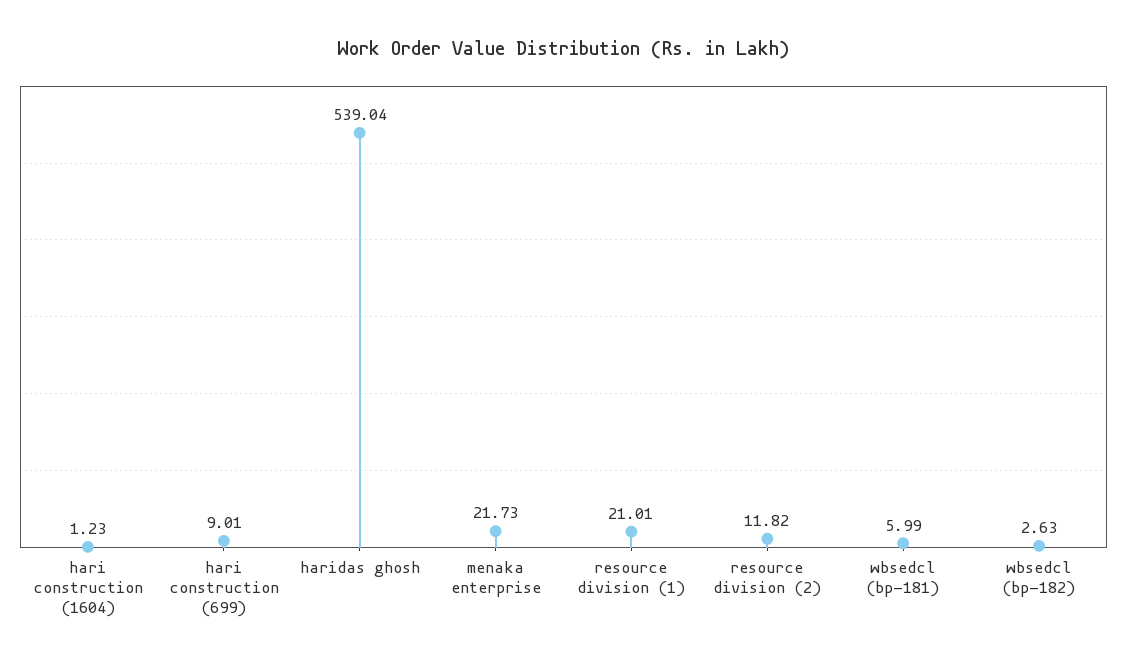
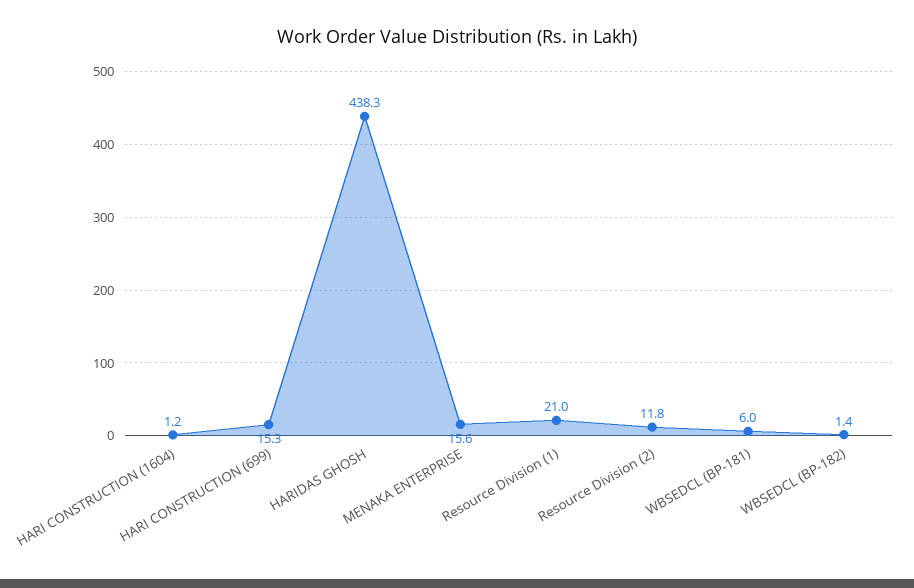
hari construction (699): 9.01 -> 15.3
haridas ghosh: 539.04 -> 438.3
menaka enterprise: 21.73 -> 15.6
wbsedcl (bp-182): 2.63 -> 1.4

